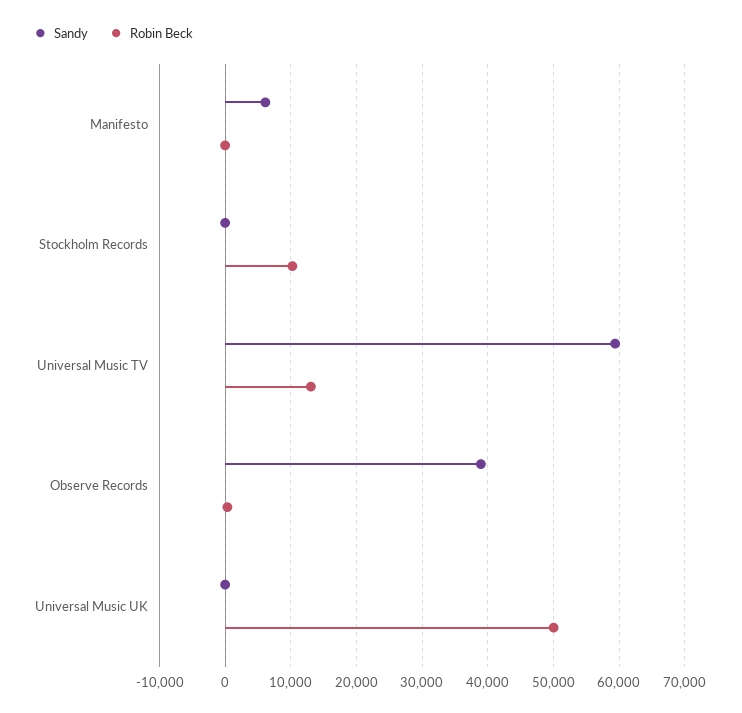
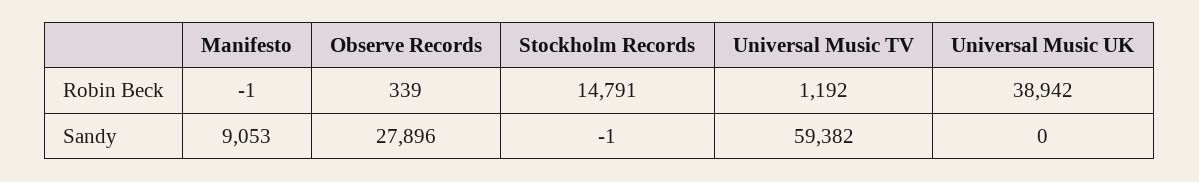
Sandy, Manifesto: 6000 -> 9053
Robin Beck, Stockholm Records: 10000 -> 14791
Robin Beck, Universal Music TV: 13000 -> 1192
Sandy, Observe Records: 39000 -> 27896
Robin Beck, Universal Music UK: 50000 -> 38942

